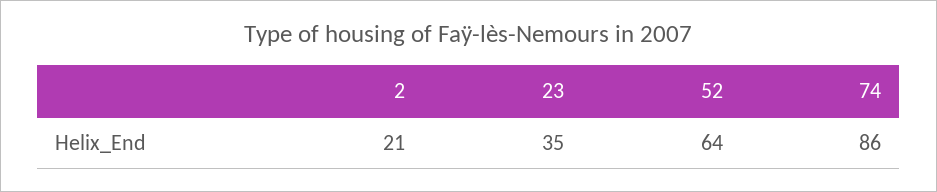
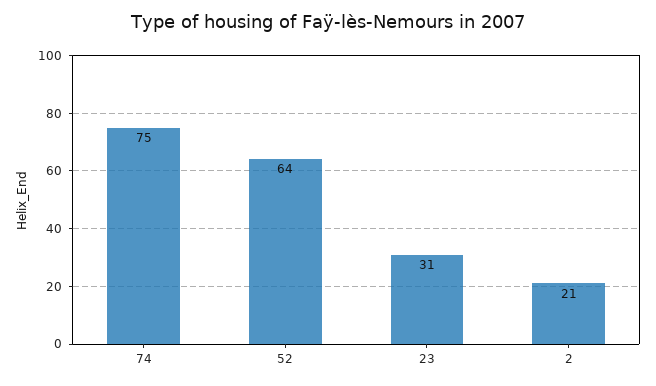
23: 35 -> 31
74: 86 -> 75

